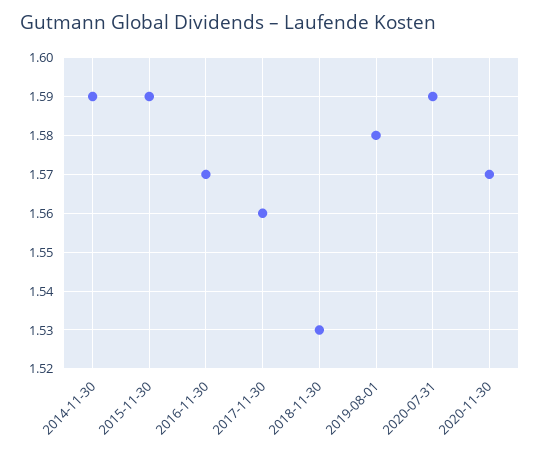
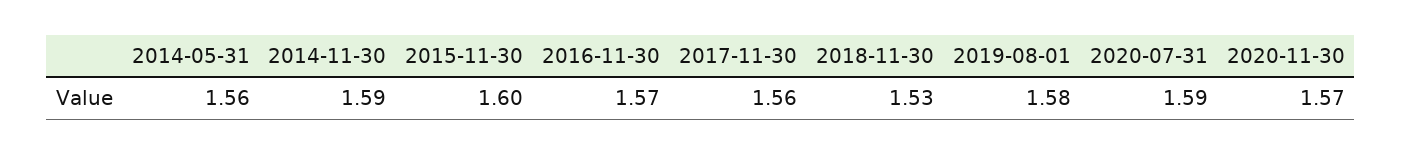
2015-11-30: 1.59 -> 1.6
2014-05-31: none -> 1.56

